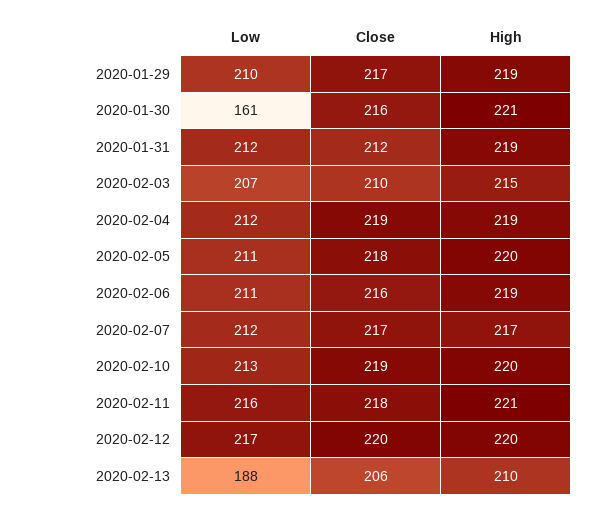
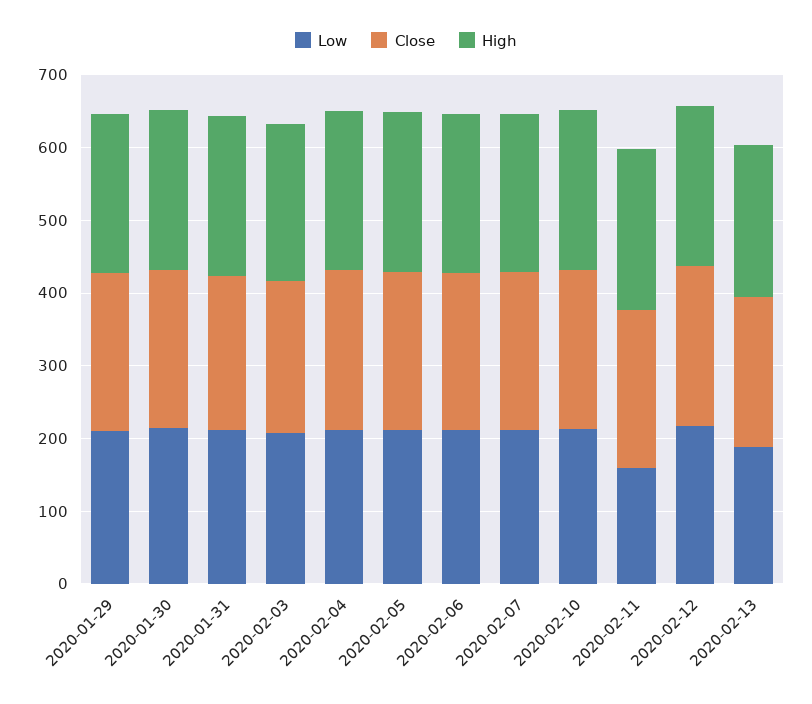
Low, 2020-01-30: 161 -> 220
Low, 2020-02-11: 216 -> 160

